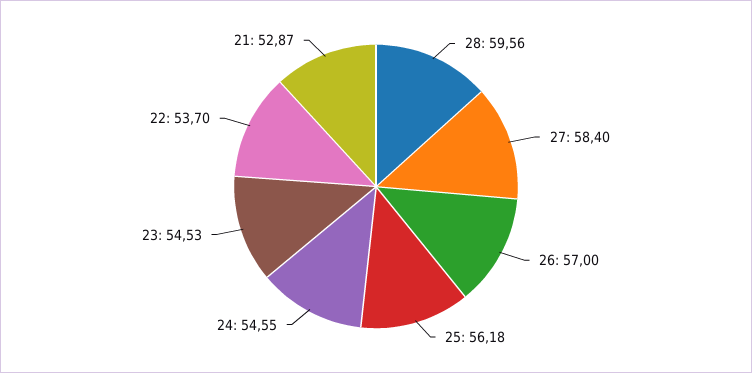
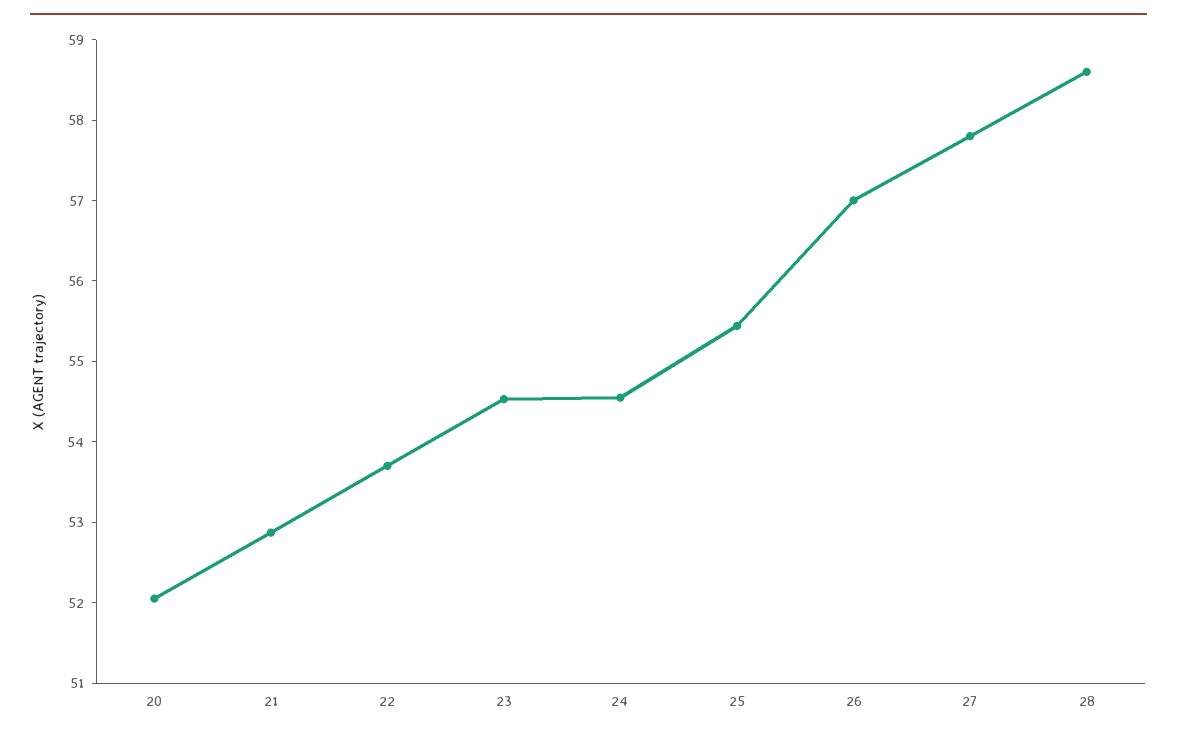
28: 59.56 -> 58.6
27: 58.4 -> 57.8
25: 56.18 -> 55.4
20: none -> 52

